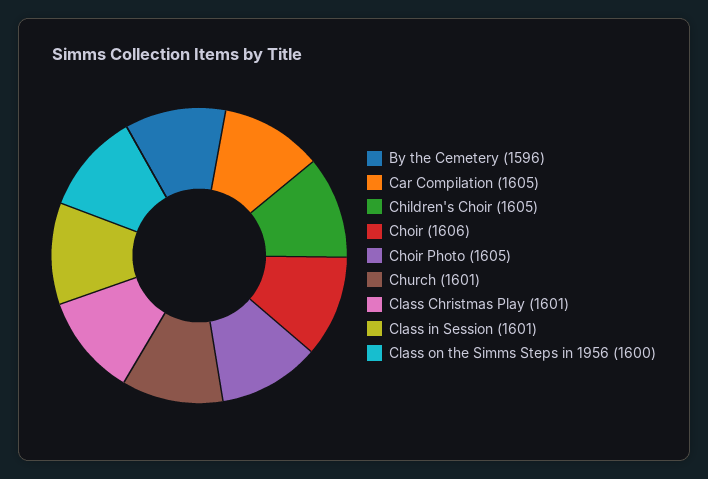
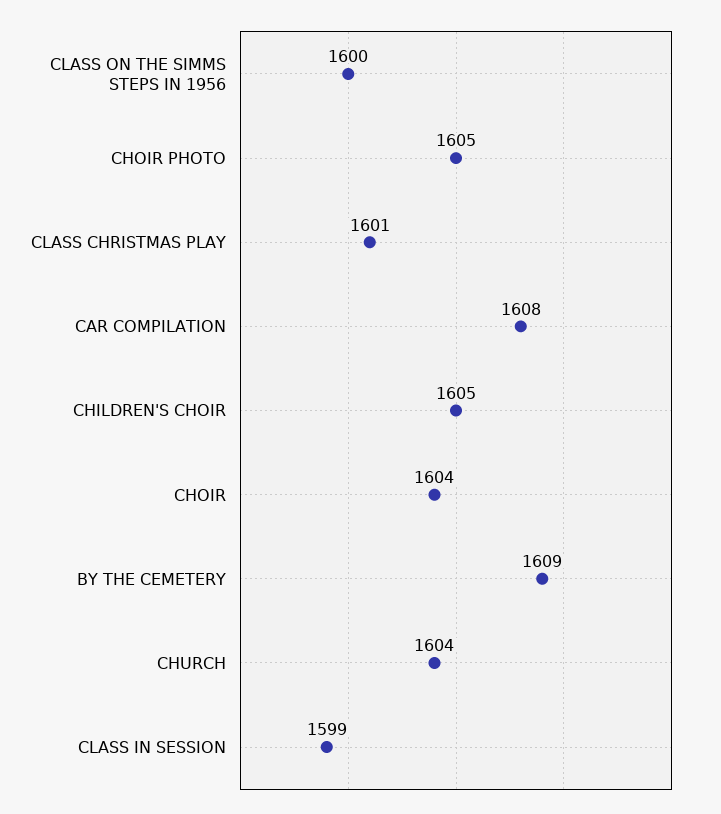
By the Cemetery: 1596 -> 1609
Car Compilation: 1605 -> 1608
Choir: 1606 -> 1604
Church: 1601 -> 1604
Class in Session: 1601 -> 1599

